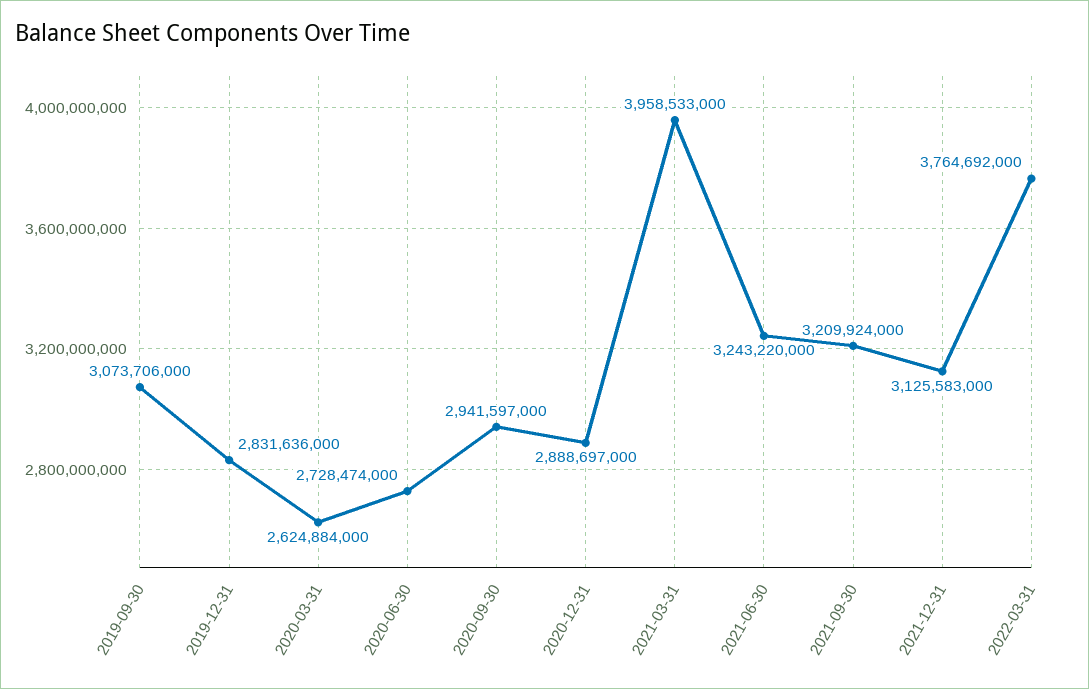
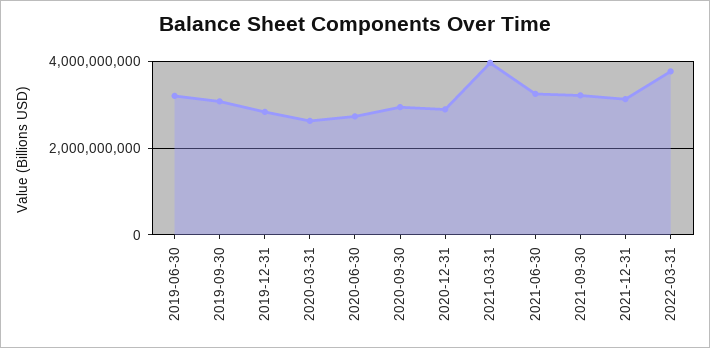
2019-06-30: none -> 3200000000

